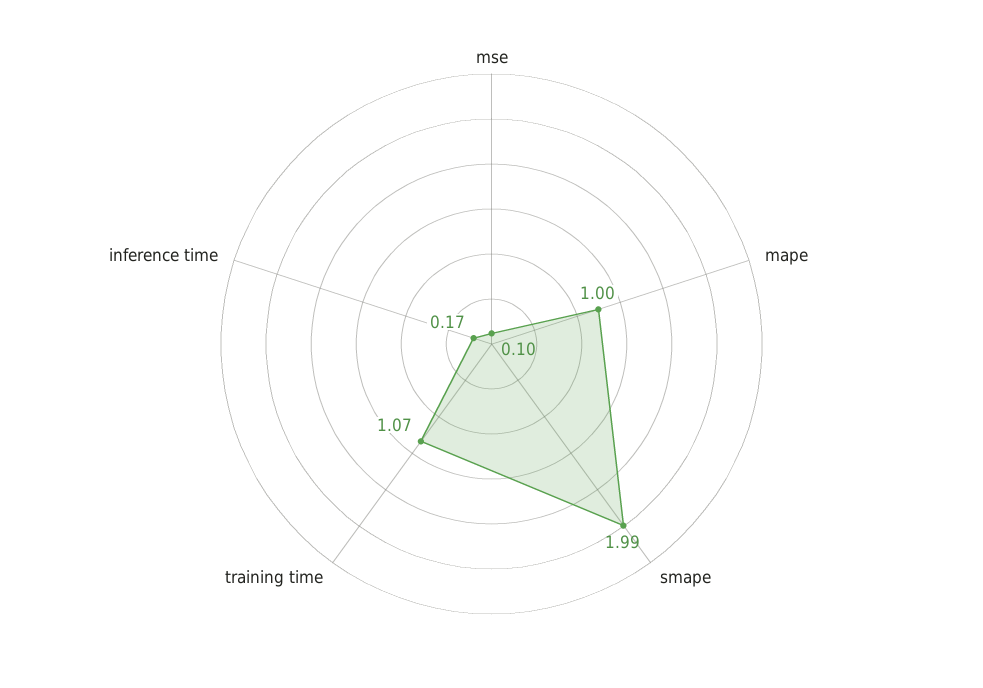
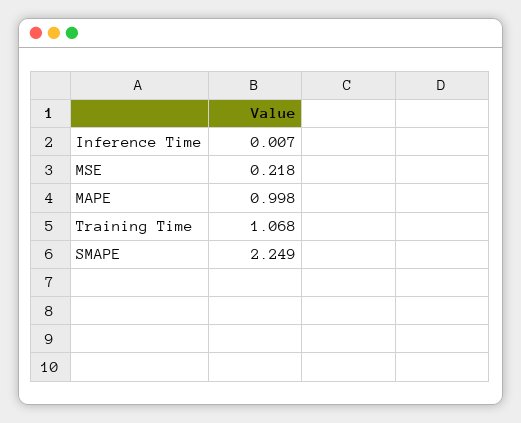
mse: 0.1 -> 0.218
smape: 1.99 -> 2.249
inference time: 0.17 -> 0.007

